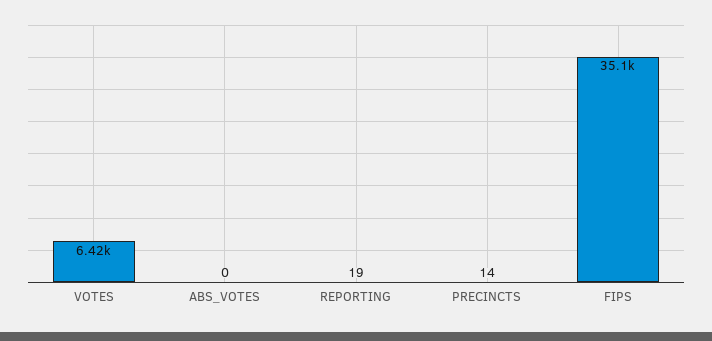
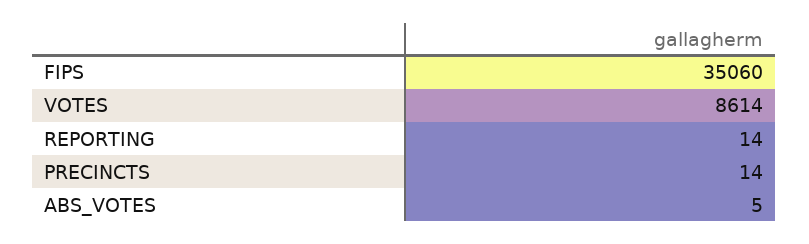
VOTES: 6420 -> 8614
ABS_VOTES: 0 -> 5
REPORTING: 19 -> 14

